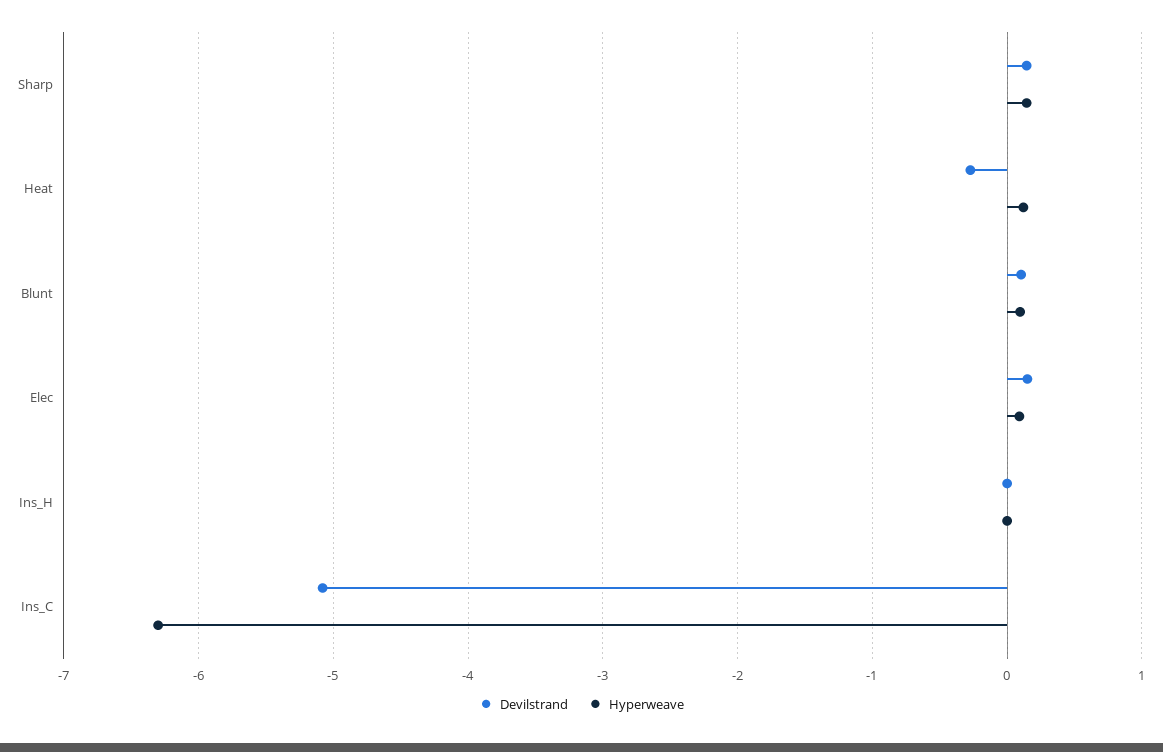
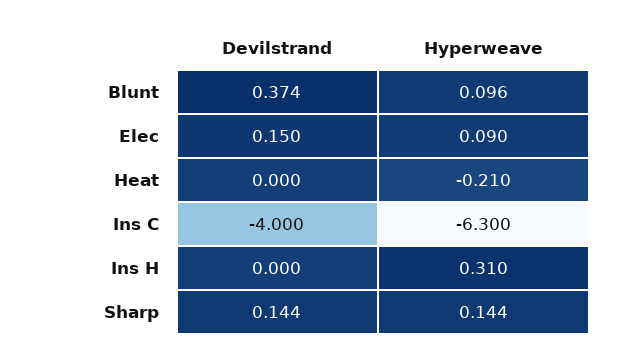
Devilstrand, Heat: -0.3 -> 0
Hyperweave, Heat: 0.1 -> -0.21
Devilstrand, Blunt: 0.1 -> 0.374
Hyperweave, Ins_H: 0 -> 0.31
Devilstrand, Ins_C: -5.1 -> -4

